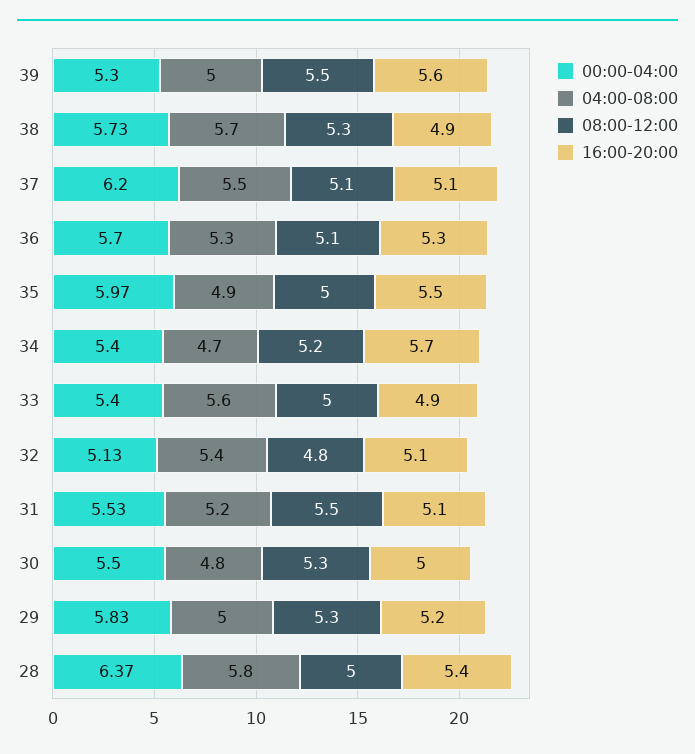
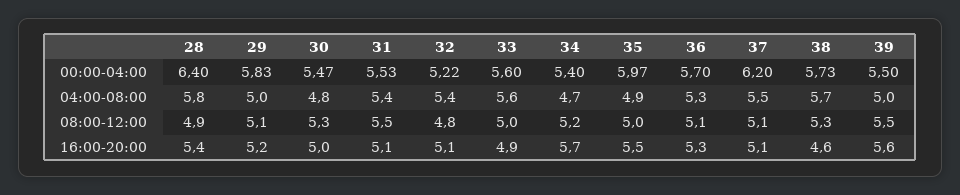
00:00-04:00, 39: 5.3 -> 5.5
16:00-20:00, 38: 4.9 -> 4.6
00:00-04:00, 33: 5.4 -> 5.6
00:00-04:00, 32: 5.13 -> 5.22
04:00-08:00, 31: 5.2 -> 5.4
00:00-04:00, 30: 5.5 -> 5.47
08:00-12:00, 29: 5.3 -> 5.1
00:00-04:00, 28: 6.37 -> 6.4
08:00-12:00, 28: 5 -> 4.9

